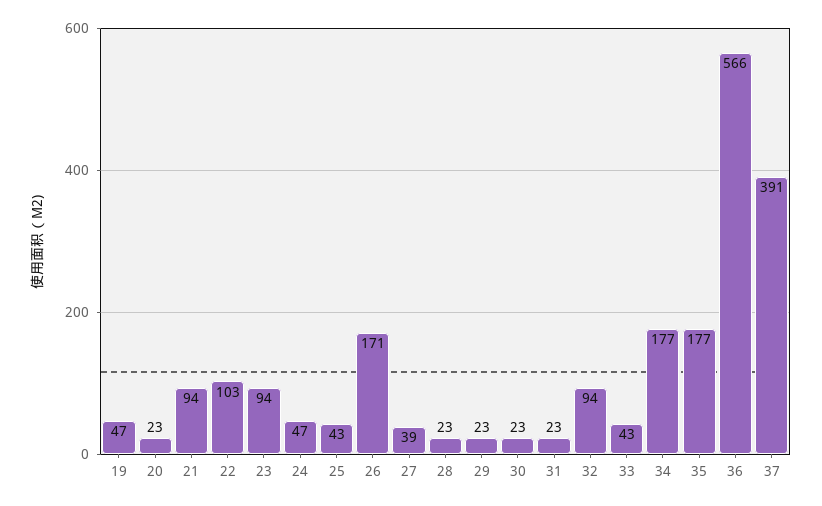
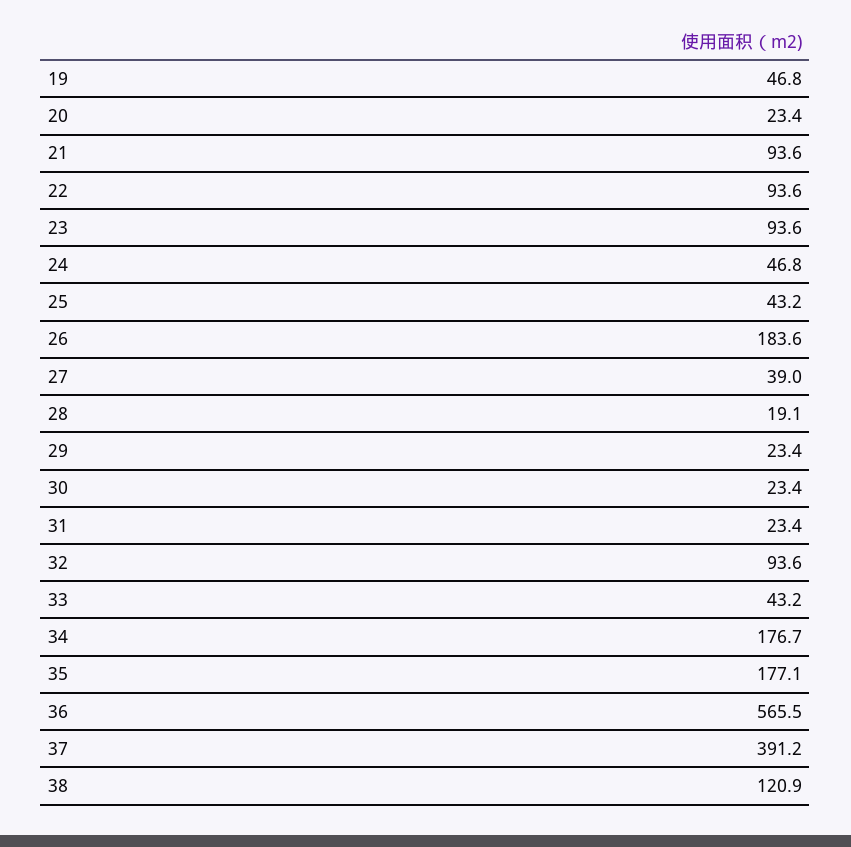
22: 103 -> 93.6
26: 171 -> 183.6
28: 23 -> 19.1
38: none -> 120.9

